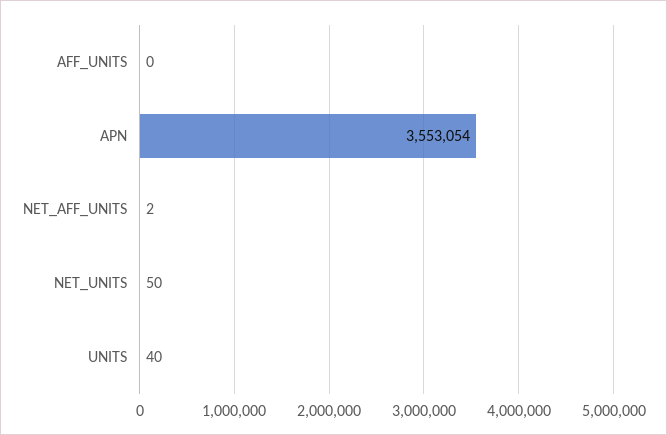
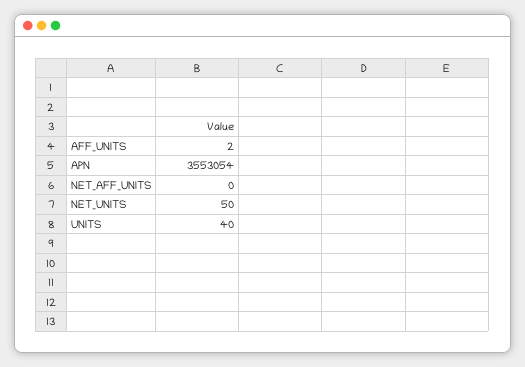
AFF_UNITS: 0 -> 2
NET_AFF_UNITS: 2 -> 0

